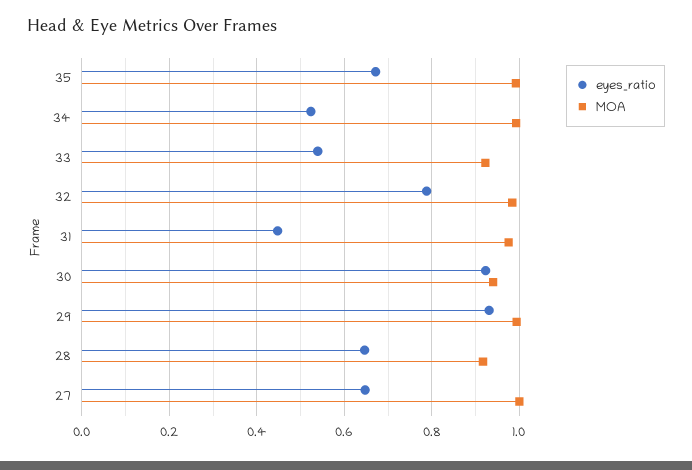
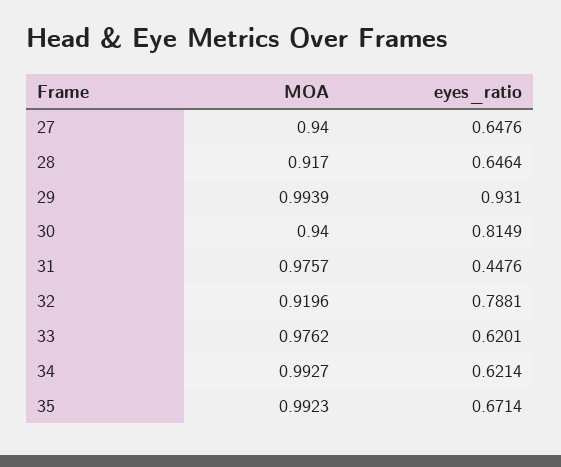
eyes_ratio, 34: 0.52 -> 0.6214
eyes_ratio, 33: 0.54 -> 0.6201
MOA, 33: 0.92 -> 0.9762
MOA, 32: 0.98 -> 0.9196
eyes_ratio, 30: 0.92 -> 0.8149
MOA, 27: 1 -> 0.94

